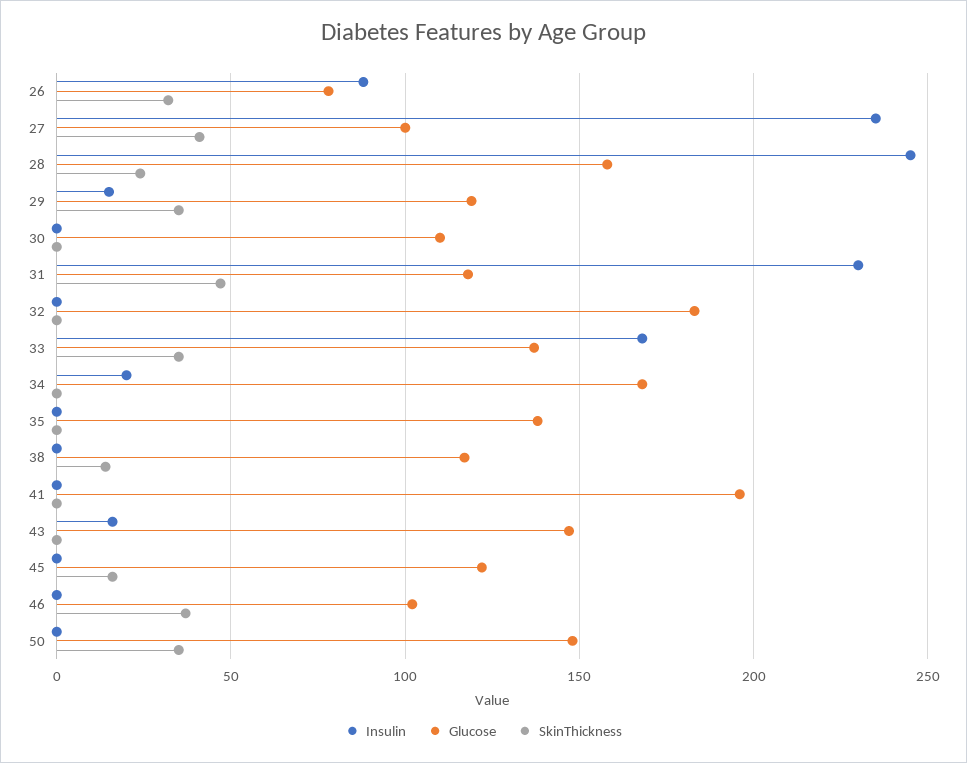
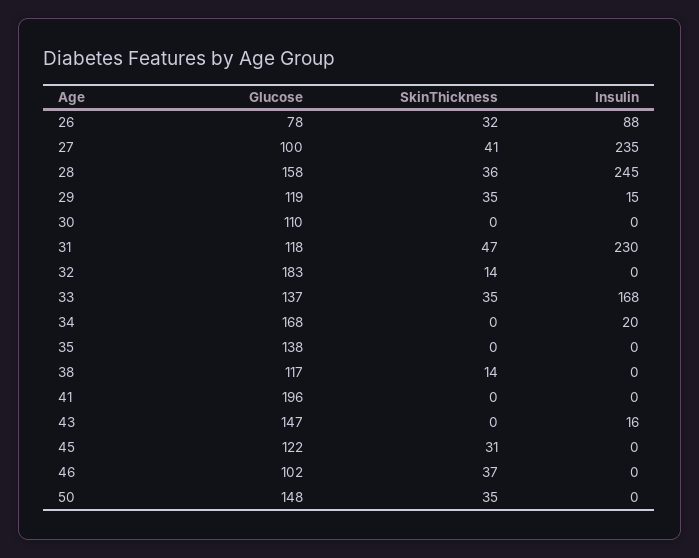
SkinThickness, 28: 25 -> 36
SkinThickness, 32: 0 -> 14
SkinThickness, 45: 15 -> 31

